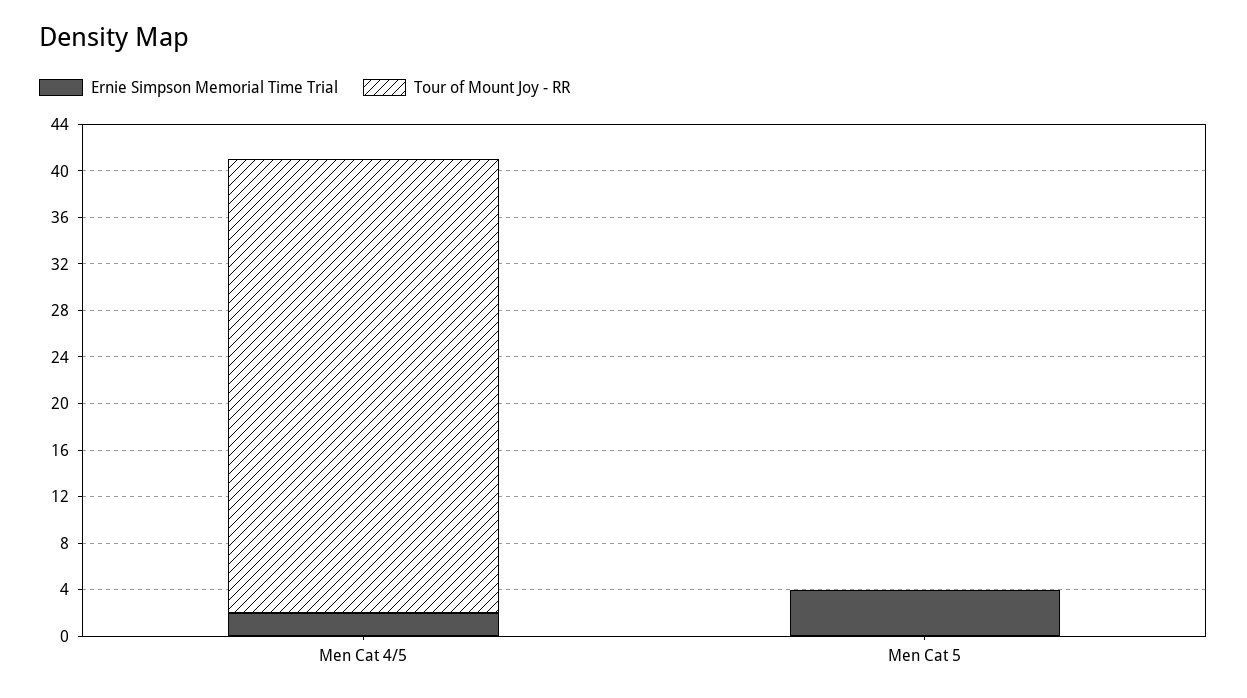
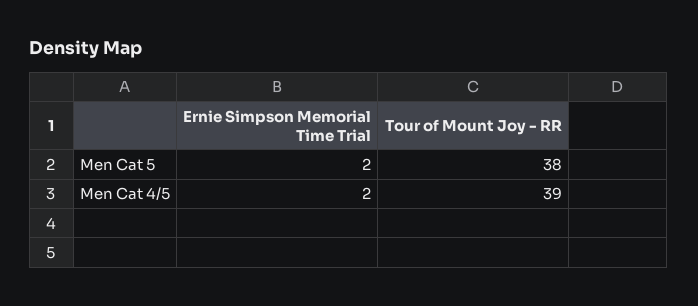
Ernie Simpson Memorial Time Trial, Men Cat 5: 4 -> 2
Tour of Mount Joy - RR, Men Cat 5: 0 -> 38

